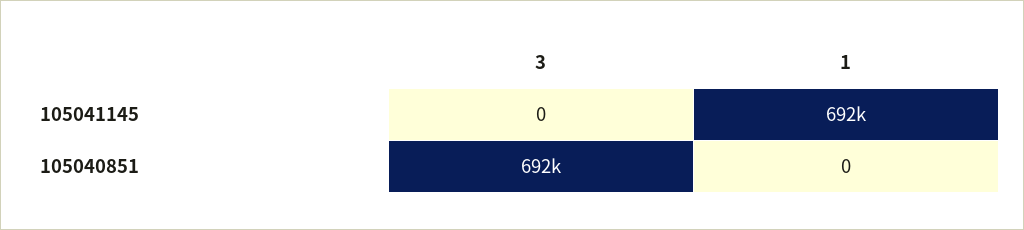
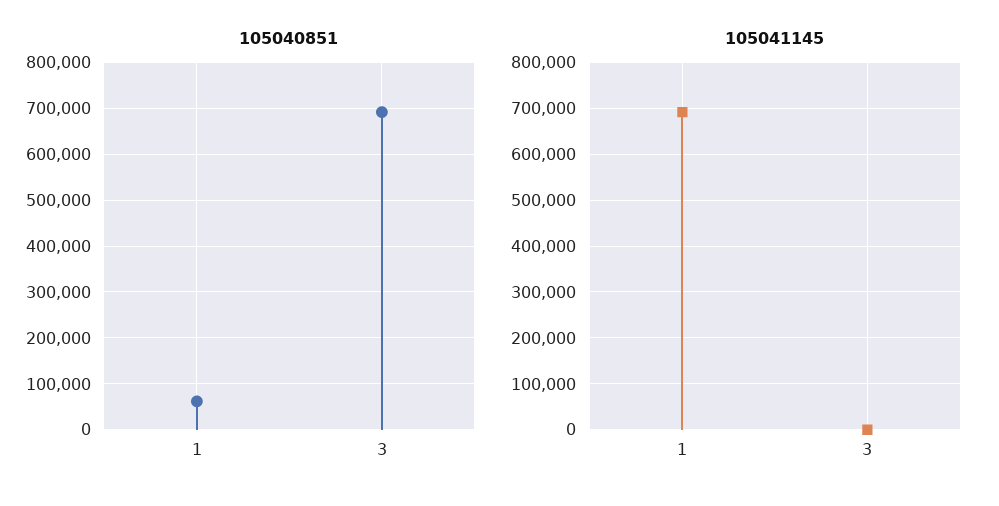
105040851, 1: 0 -> 60000

